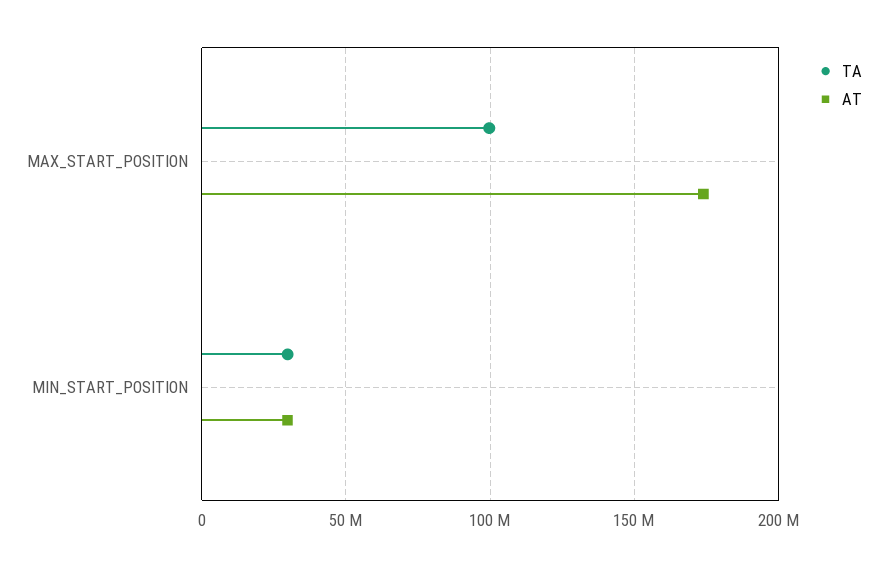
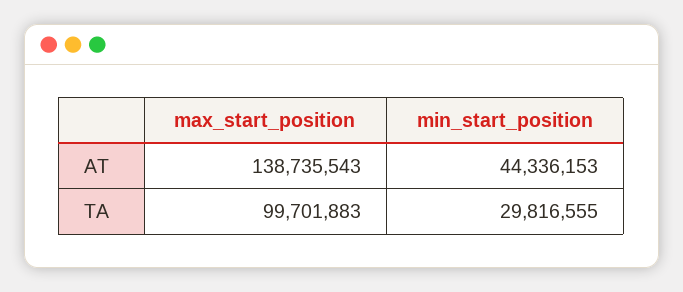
AT, MAX_START_POSITION: 175000000 -> 138735543
AT, MIN_START_POSITION: 30000000 -> 44336153

